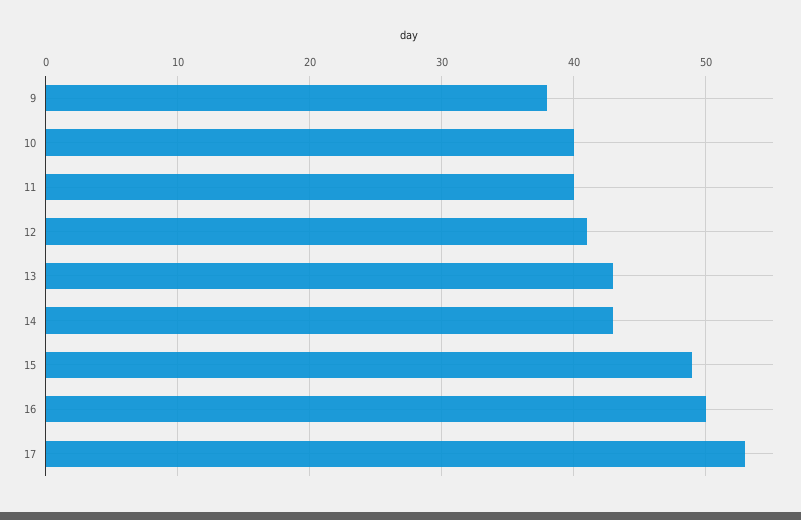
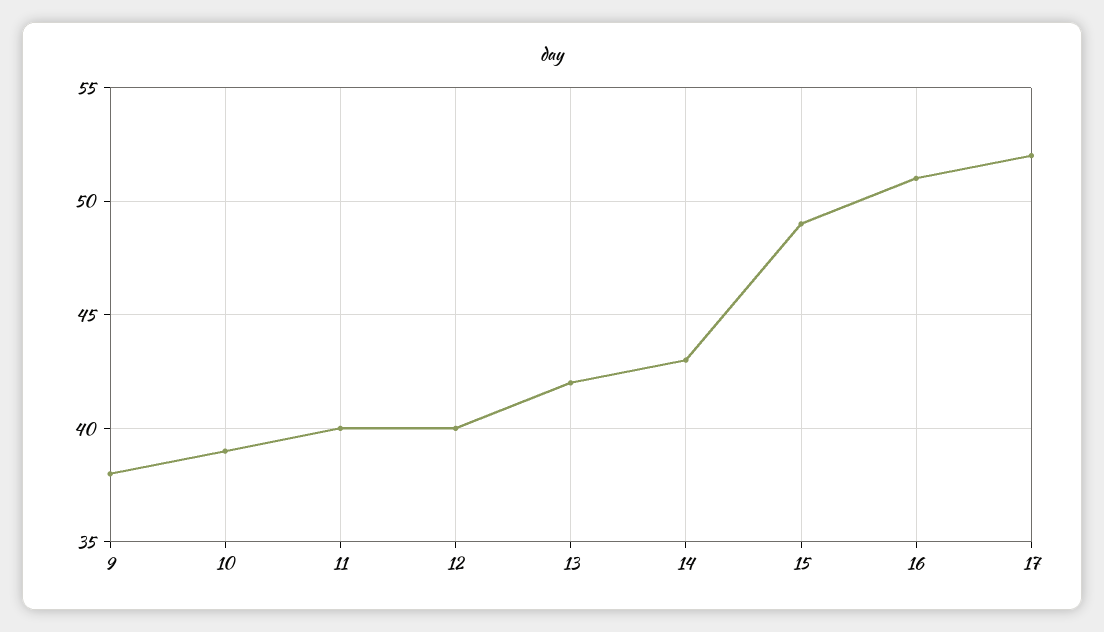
10: 40 -> 39
12: 41 -> 40
13: 43 -> 42
16: 50 -> 51
17: 53 -> 52

